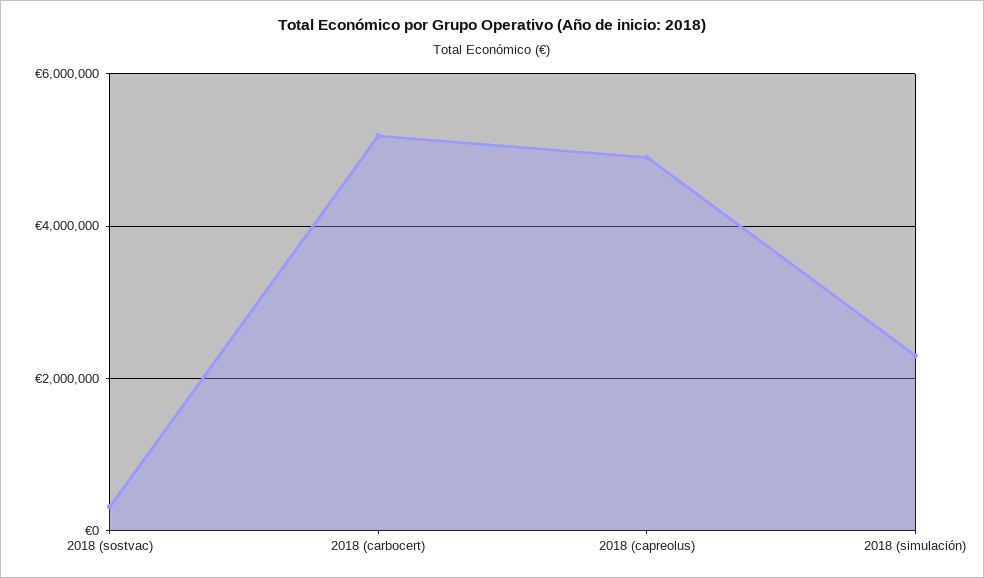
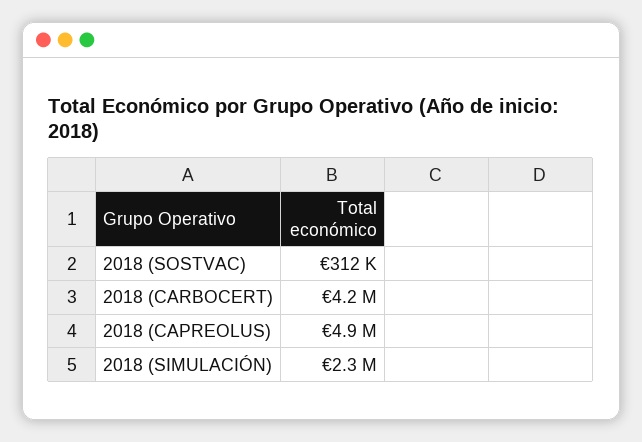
2018 (carbocert): 5200000 -> 4200000

